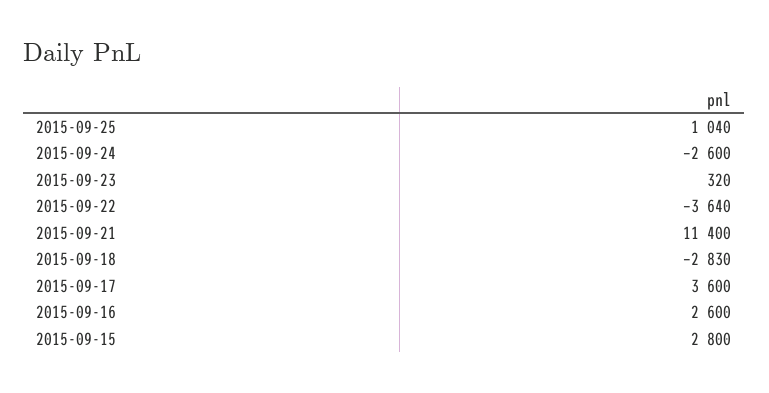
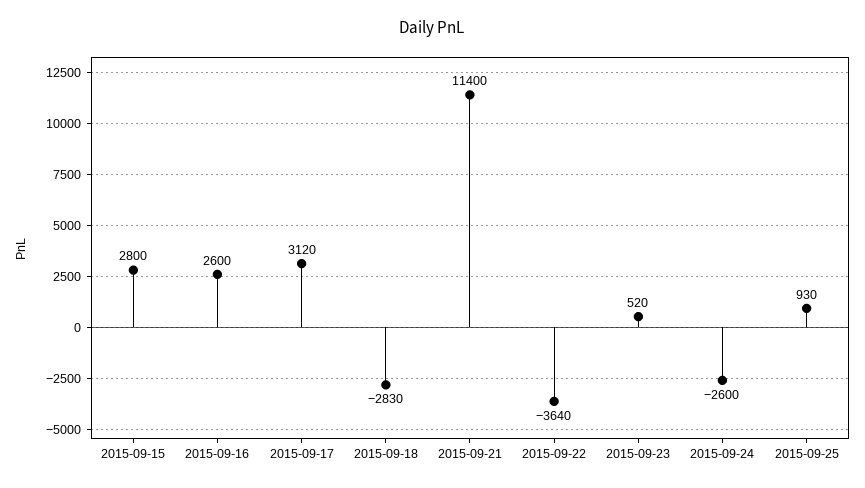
2015-09-25: 1040 -> 930
2015-09-23: 320 -> 520
2015-09-17: 3600 -> 3120

